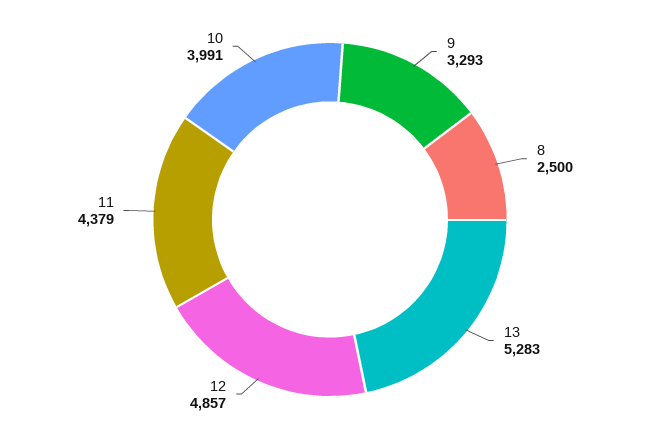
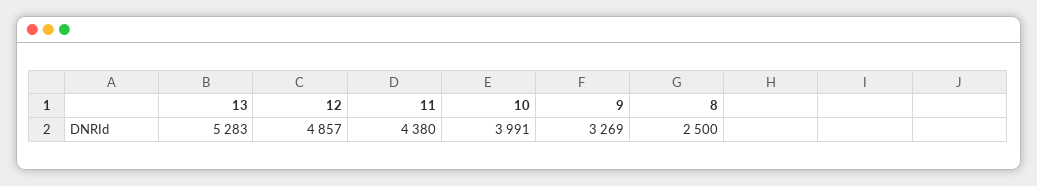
9: 3293 -> 3269
11: 4379 -> 4380

